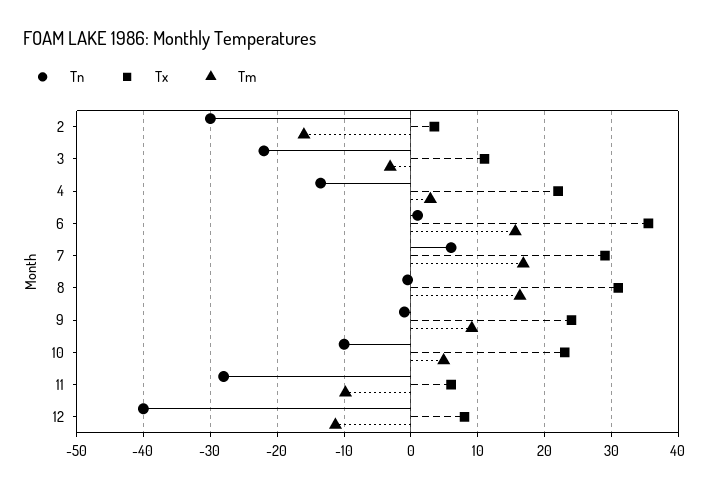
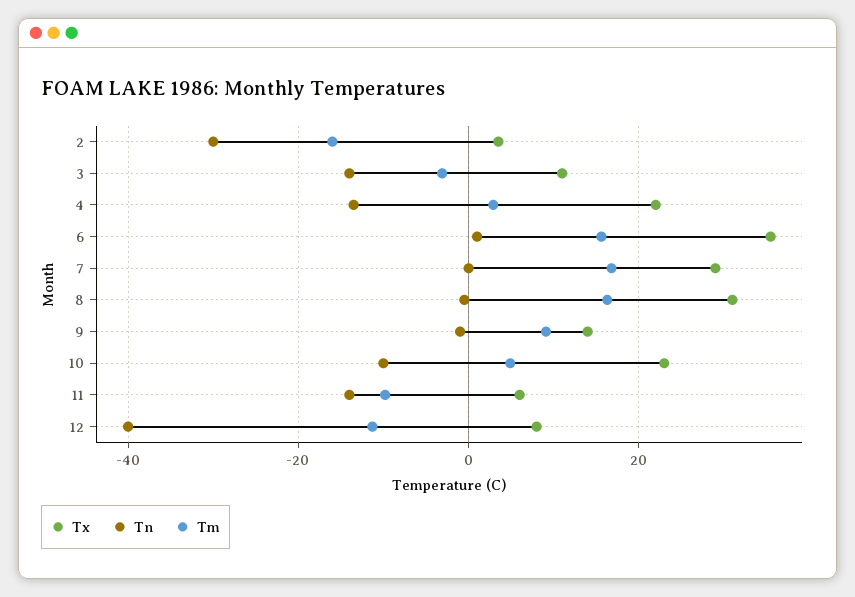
Tn, 3: -22 -> -14
Tn, 7: 6 -> 0
Tx, 9: 24 -> 14
Tn, 11: -28 -> -14

